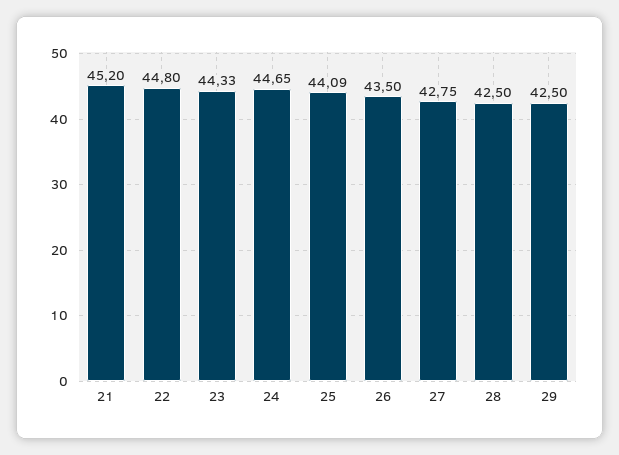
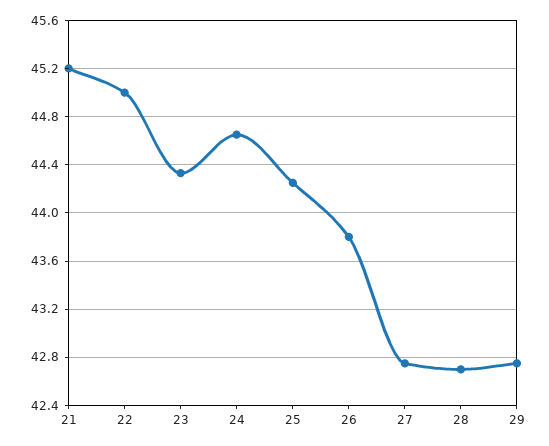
22: 44.8 -> 45
25: 44.09 -> 44.25
26: 43.5 -> 43.8
28: 42.5 -> 42.7
29: 42.5 -> 42.75

